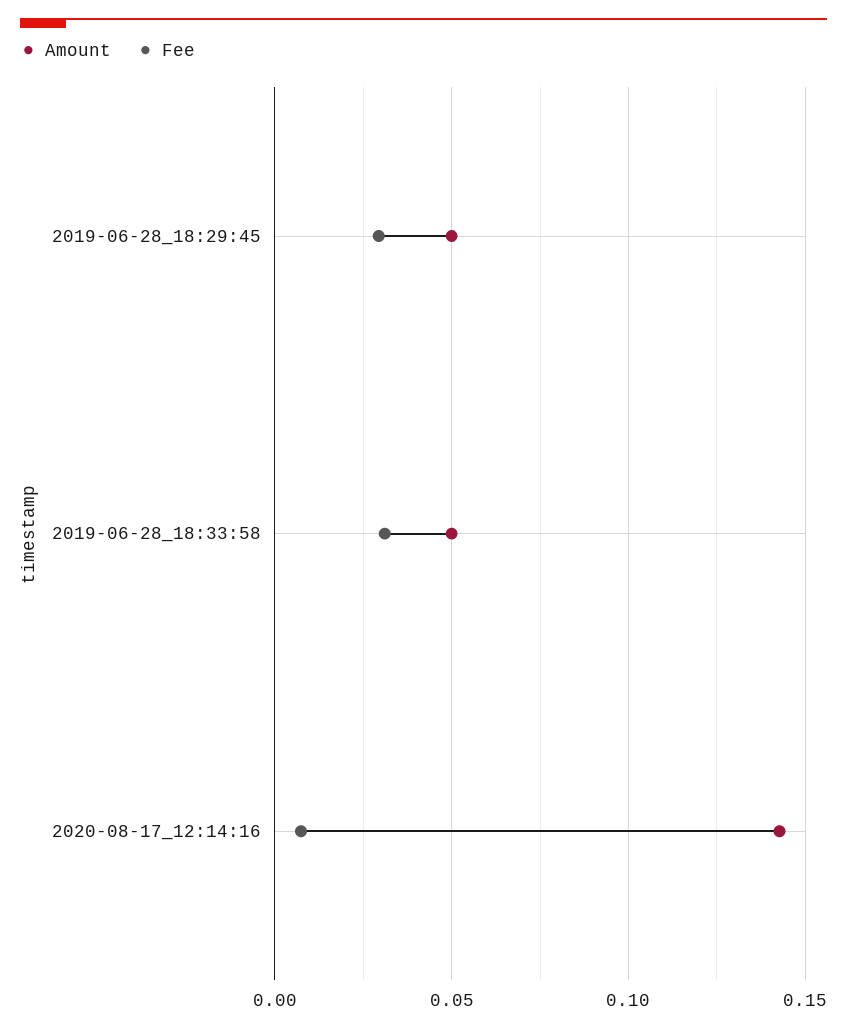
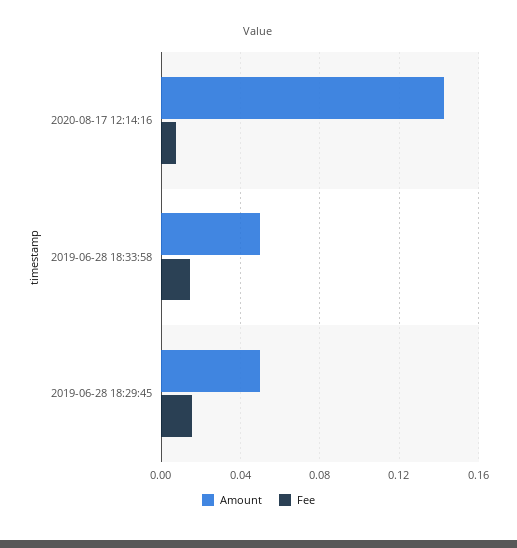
Fee, 2019-06-28_18:29:45: 0.03 -> 0.015
Fee, 2019-06-28_18:33:58: 0.03 -> 0.015

